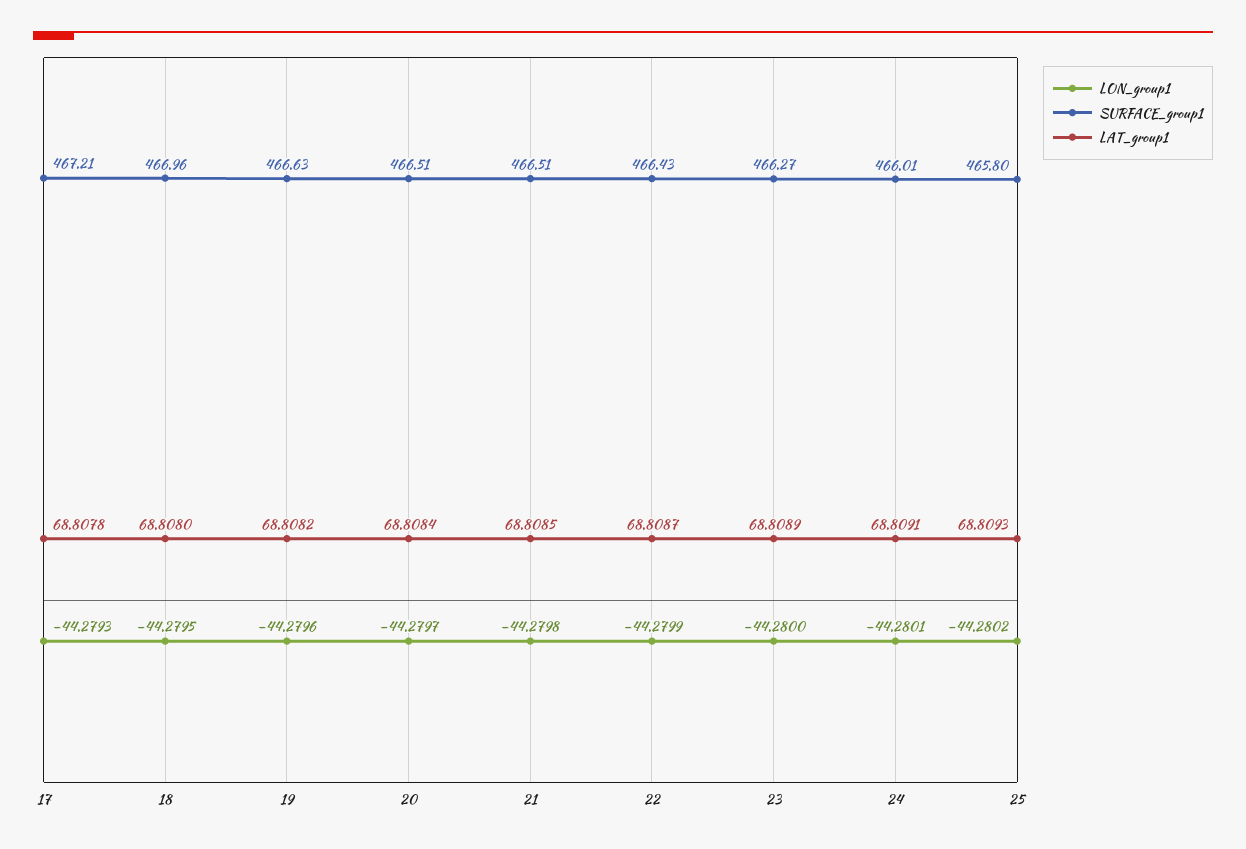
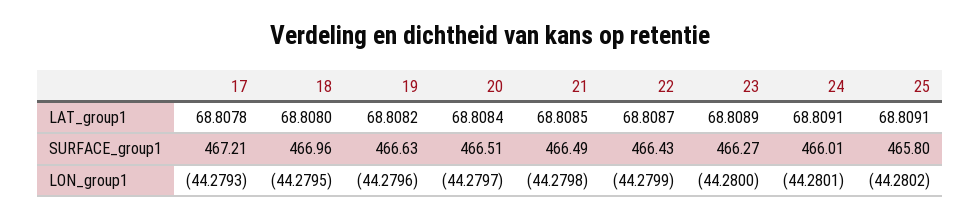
SURFACE_group1, 21: 466.51 -> 466.49
LAT_group1, 25: 68.8093 -> 68.8091

